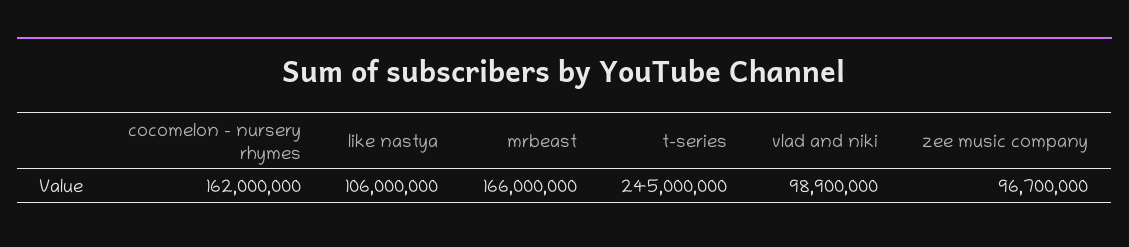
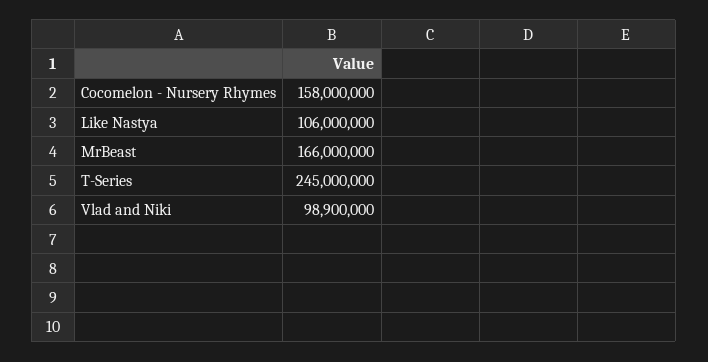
cocomelon - nursery rhymes: 162000000 -> 158000000
zee music company: 96700000 -> none

